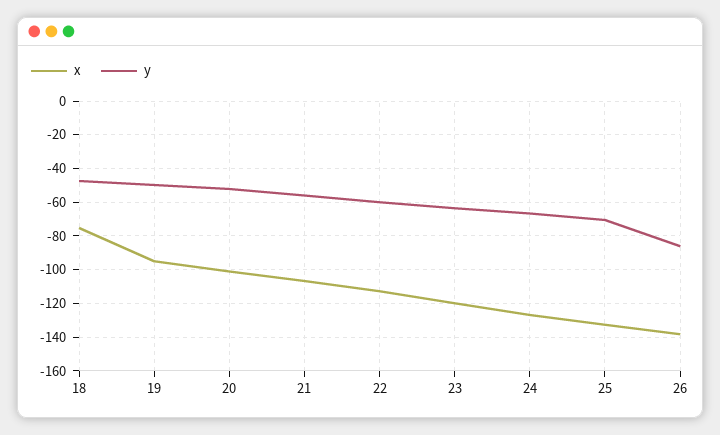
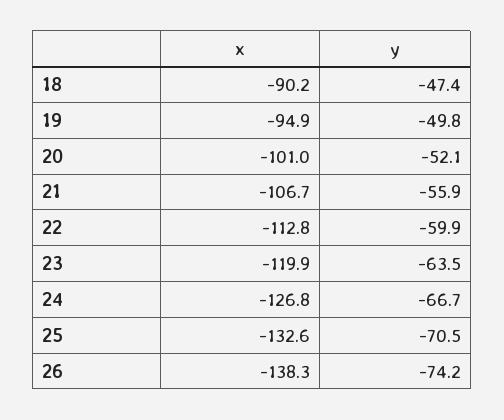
x, 18: -75 -> -90.2
y, 26: -85 -> -74.2

